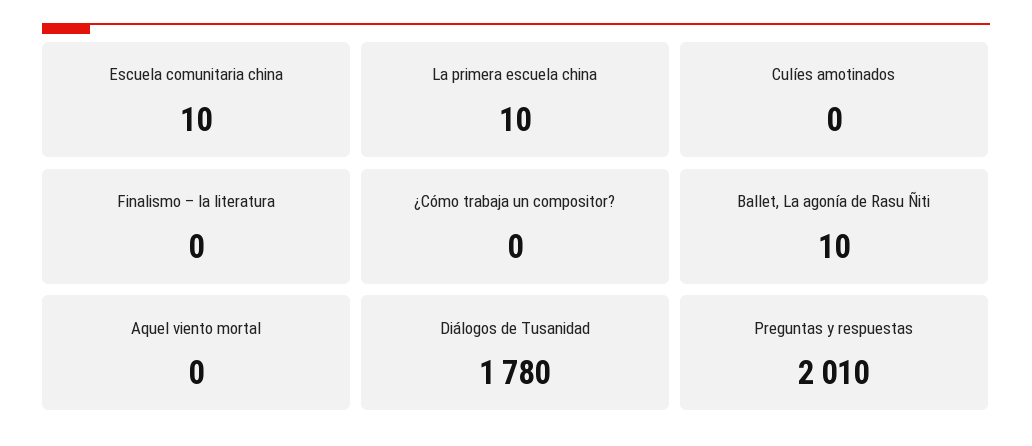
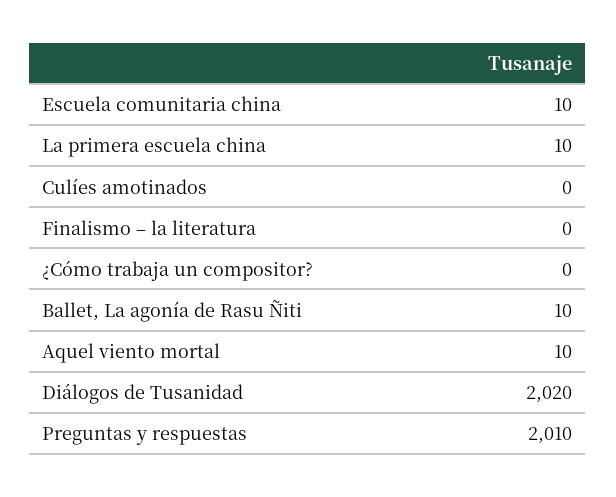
Aquel viento mortal: 0 -> 10
Diálogos de Tusanidad: 1780 -> 2020

